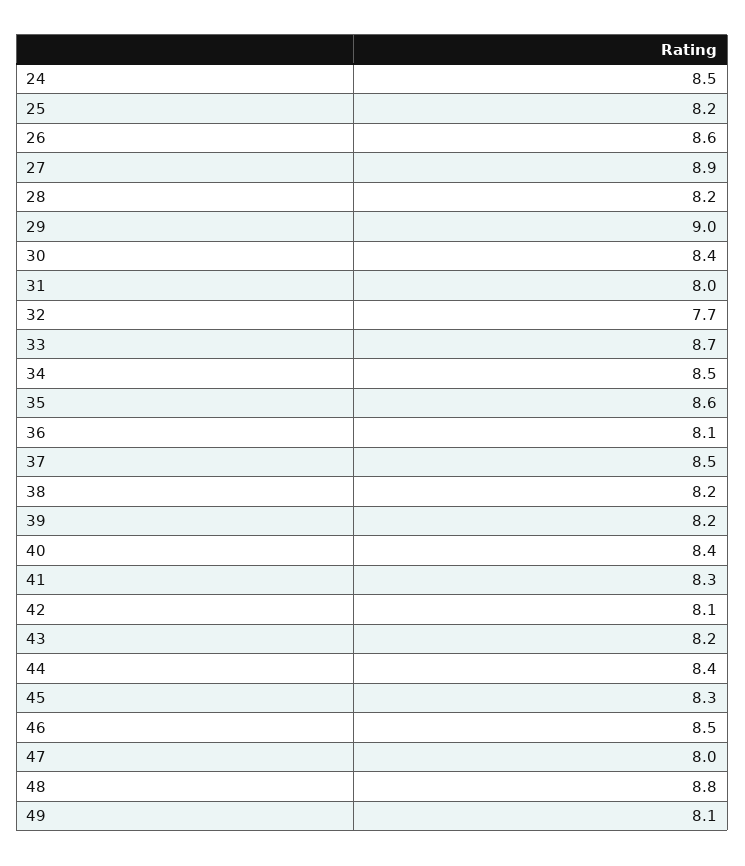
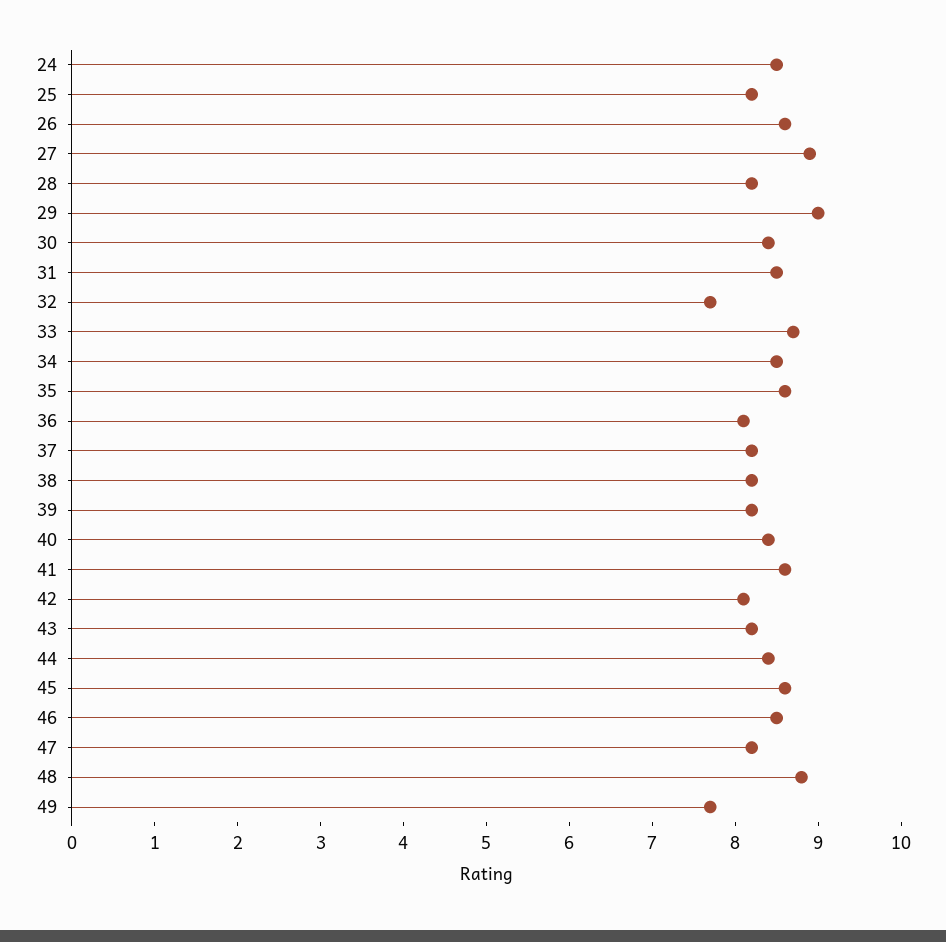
31: 8 -> 8.5
37: 8.5 -> 8.2
41: 8.3 -> 8.6
45: 8.3 -> 8.6
47: 8 -> 8.2
49: 8.1 -> 7.7

